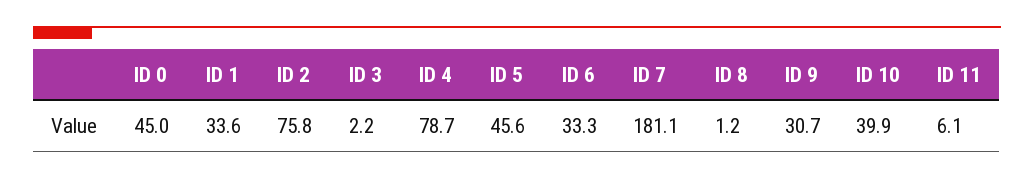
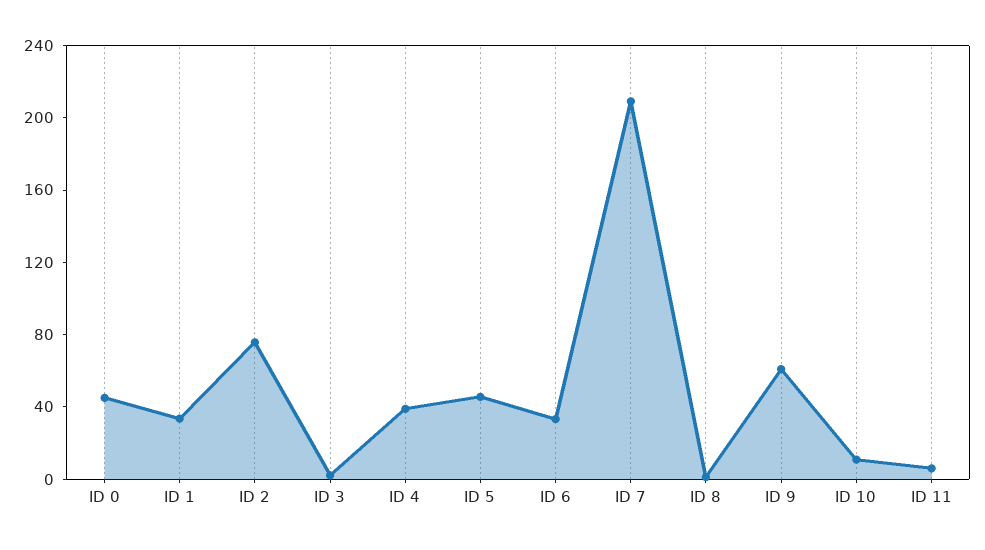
ID 4: 78.7 -> 40
ID 7: 181.1 -> 210
ID 9: 30.7 -> 60
ID 10: 39.9 -> 10

